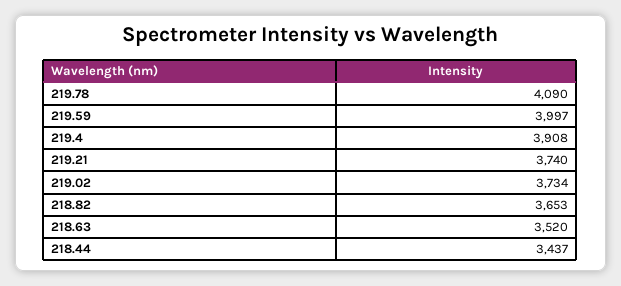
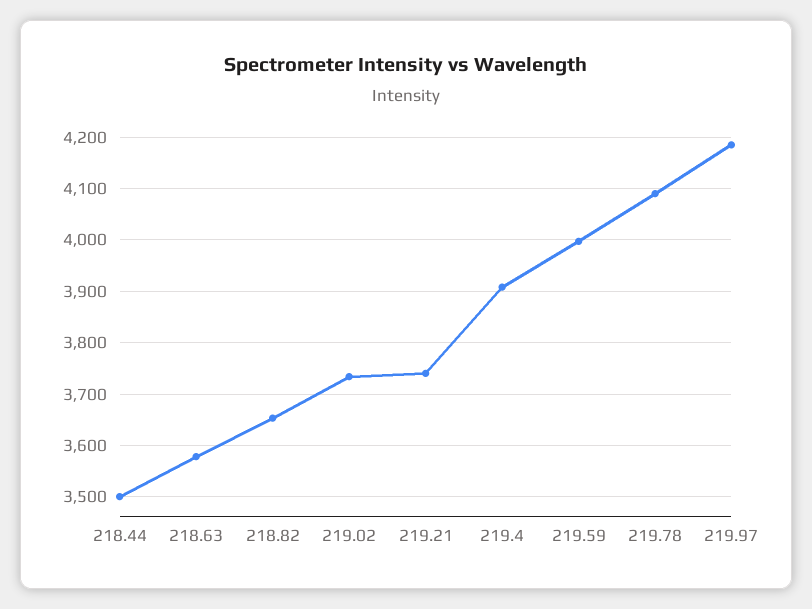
218.63: 3520 -> 3580
218.44: 3437 -> 3500
219.97: none -> 4180

